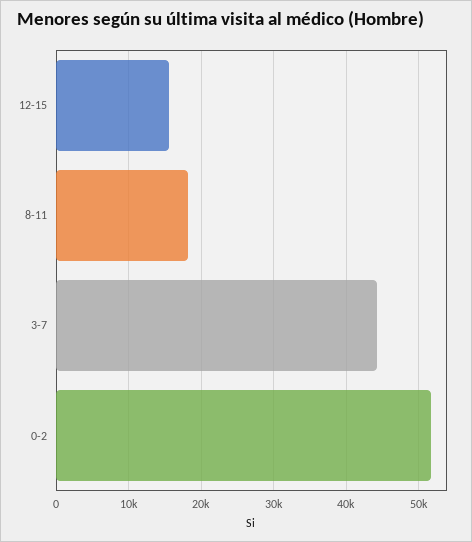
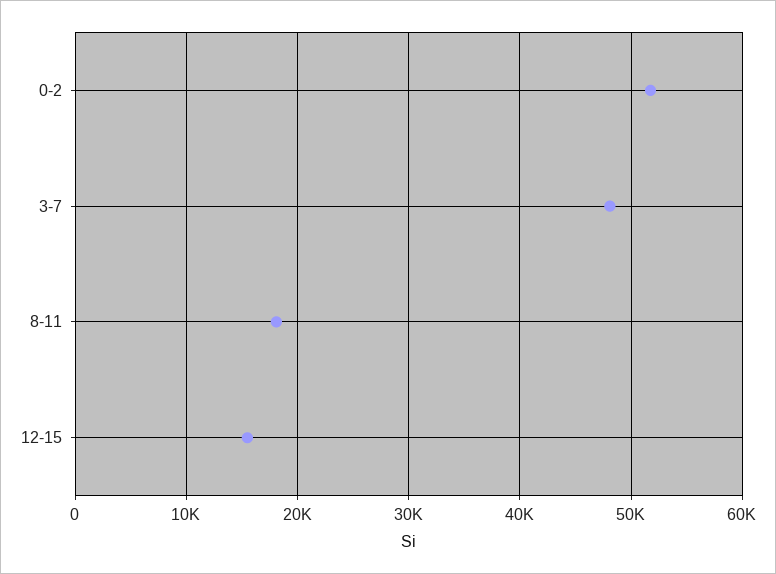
3-7: 44000 -> 48000

